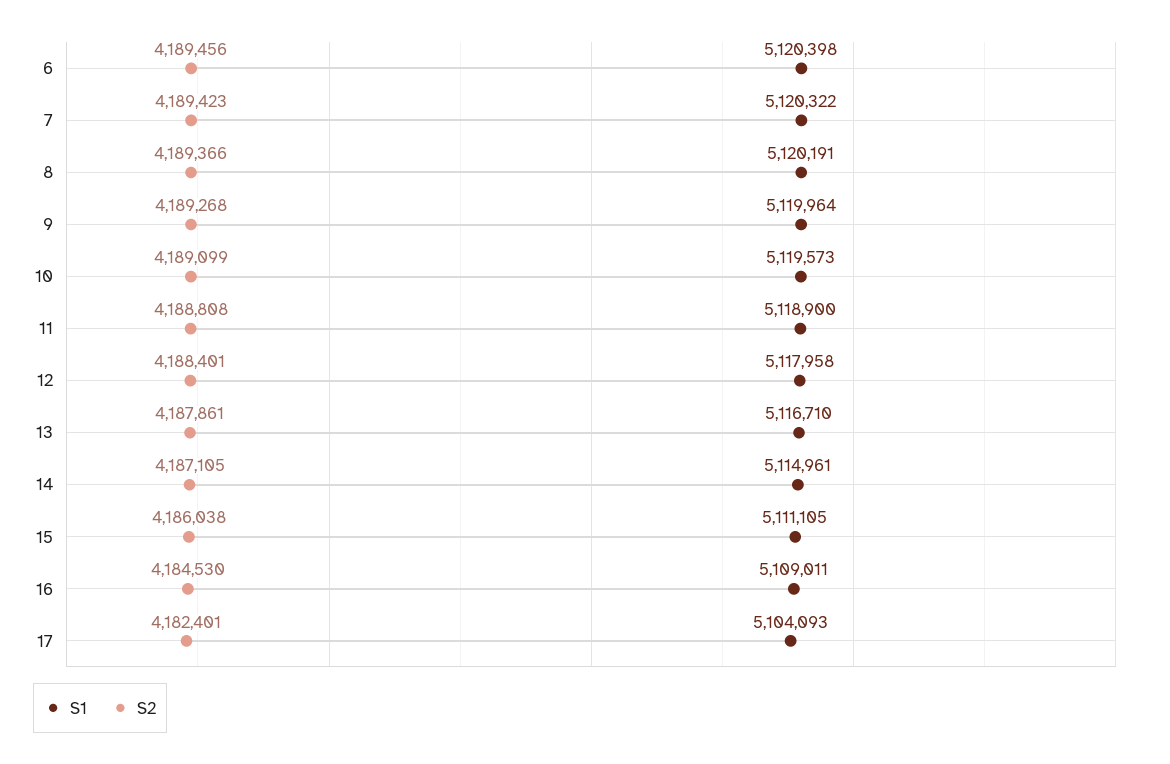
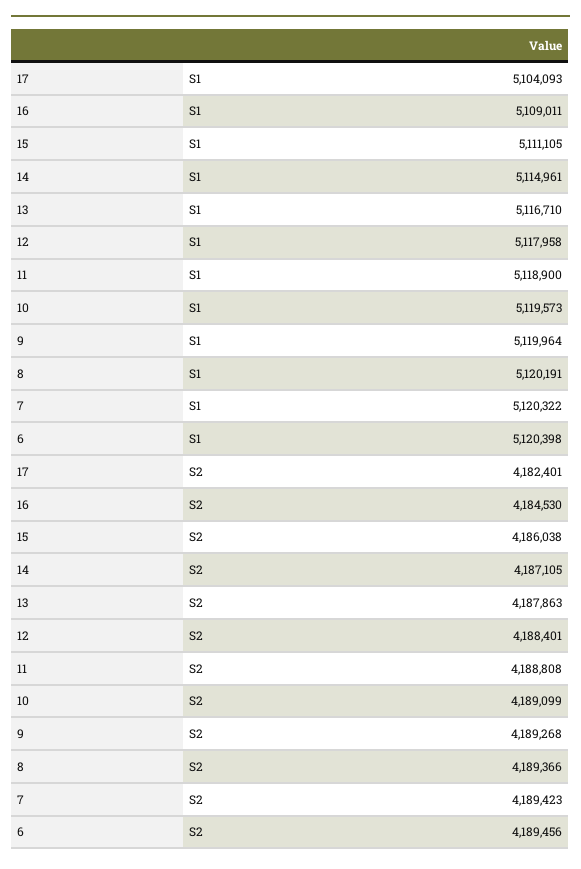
S2, 13: 4187861 -> 4187863

